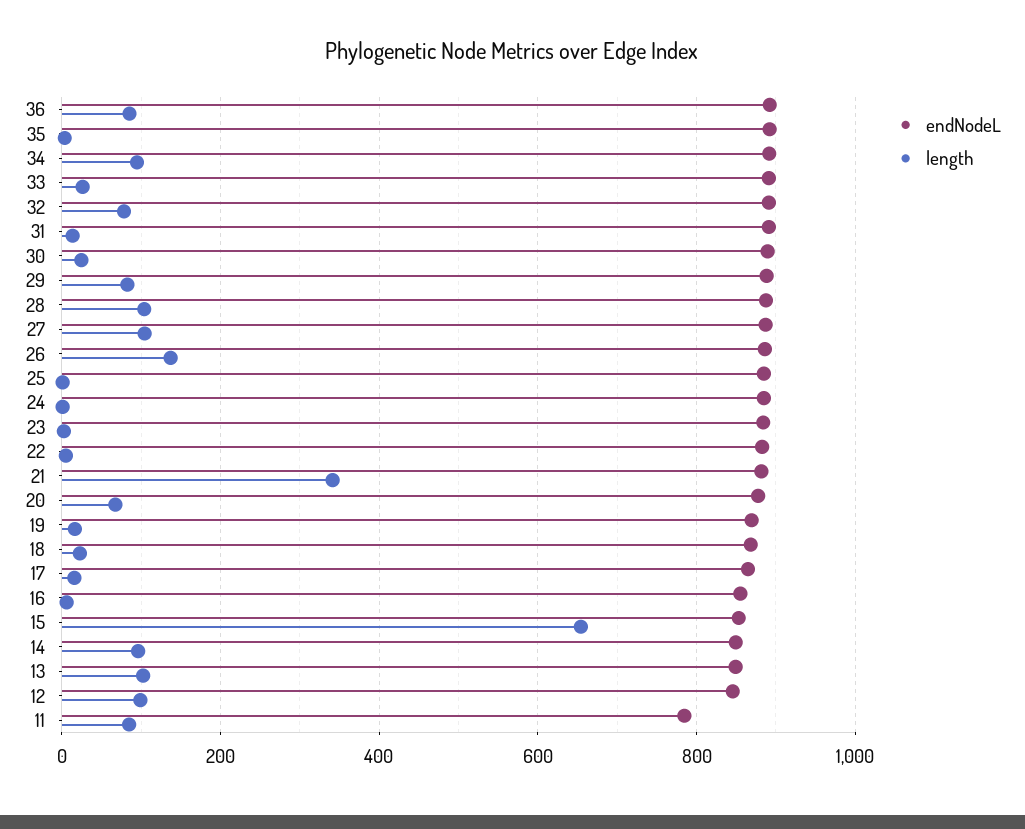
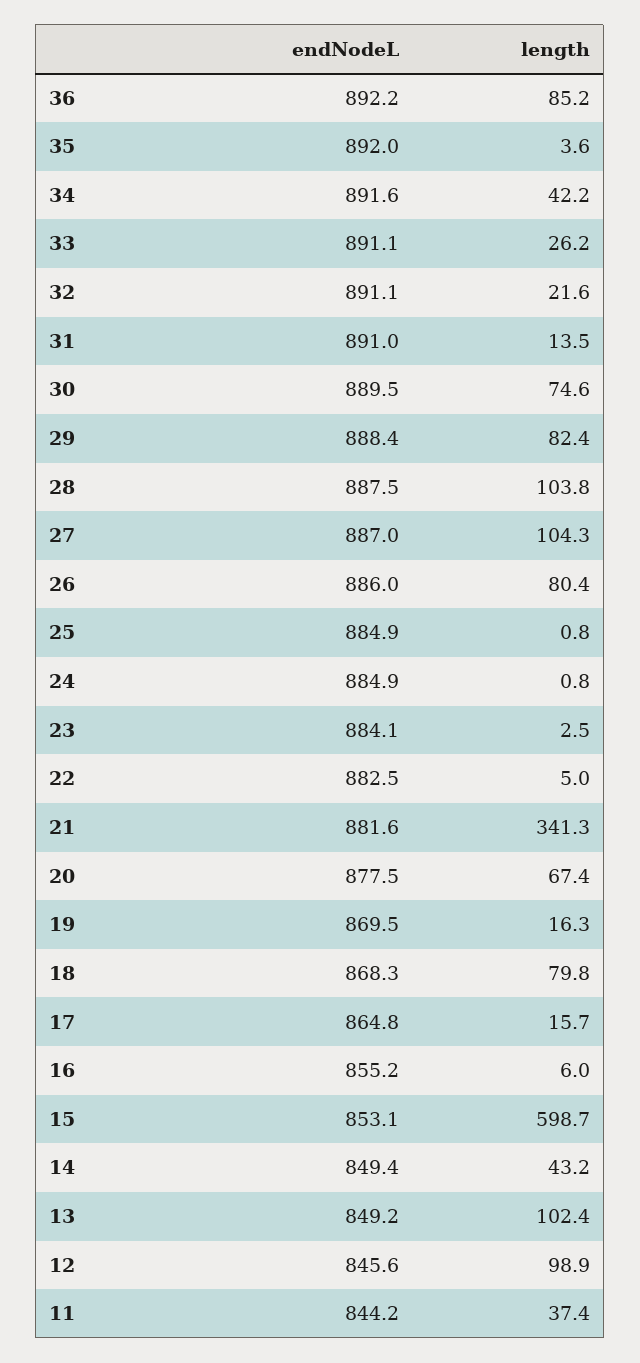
length, 34: 100 -> 42.2
length, 32: 80 -> 21.6
length, 30: 20 -> 74.6
length, 26: 140 -> 80.4
length, 18: 20 -> 79.8
length, 15: 660 -> 598.7
length, 14: 100 -> 43.2
endNodeL, 11: 780 -> 844.2
length, 11: 80 -> 37.4

